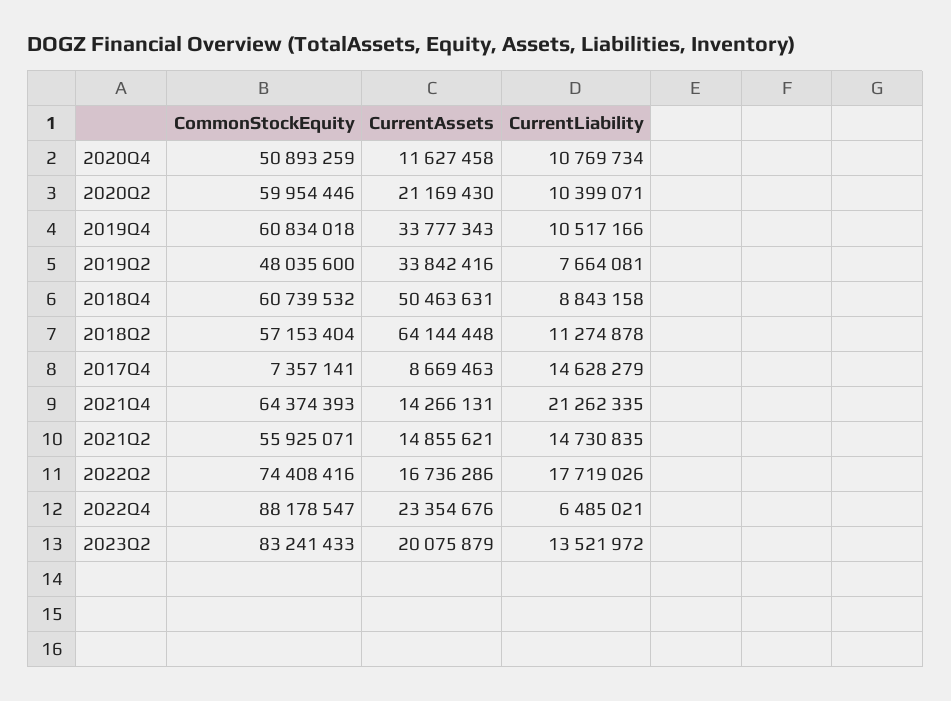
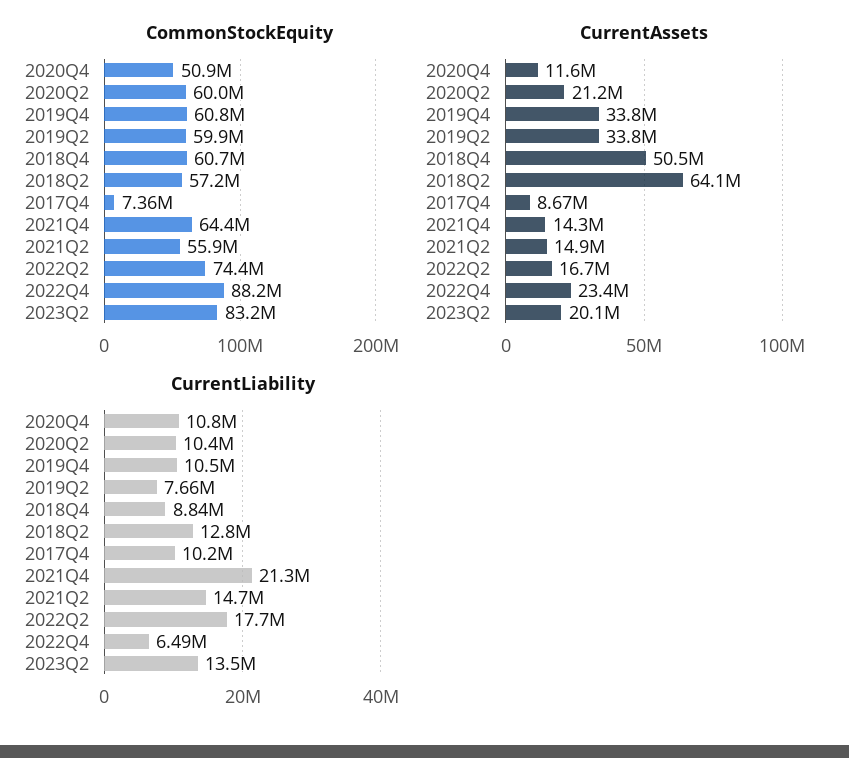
CommonStockEquity, 2019Q2: 48035600 -> 59900000
CurrentLiability, 2018Q2: 11274878 -> 12800000
CurrentLiability, 2017Q4: 14628279 -> 10200000

